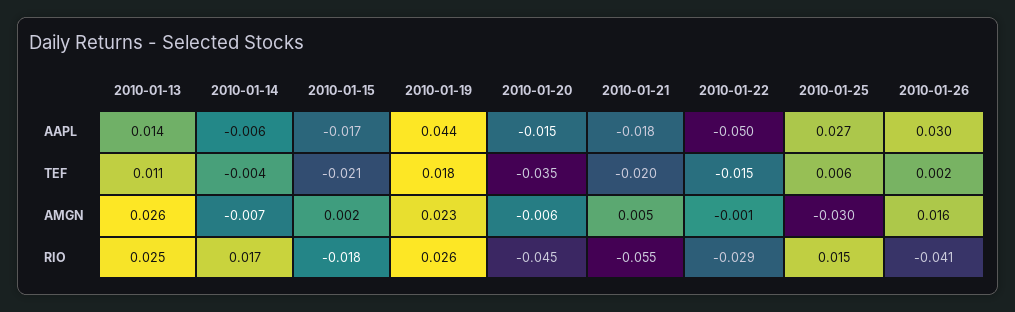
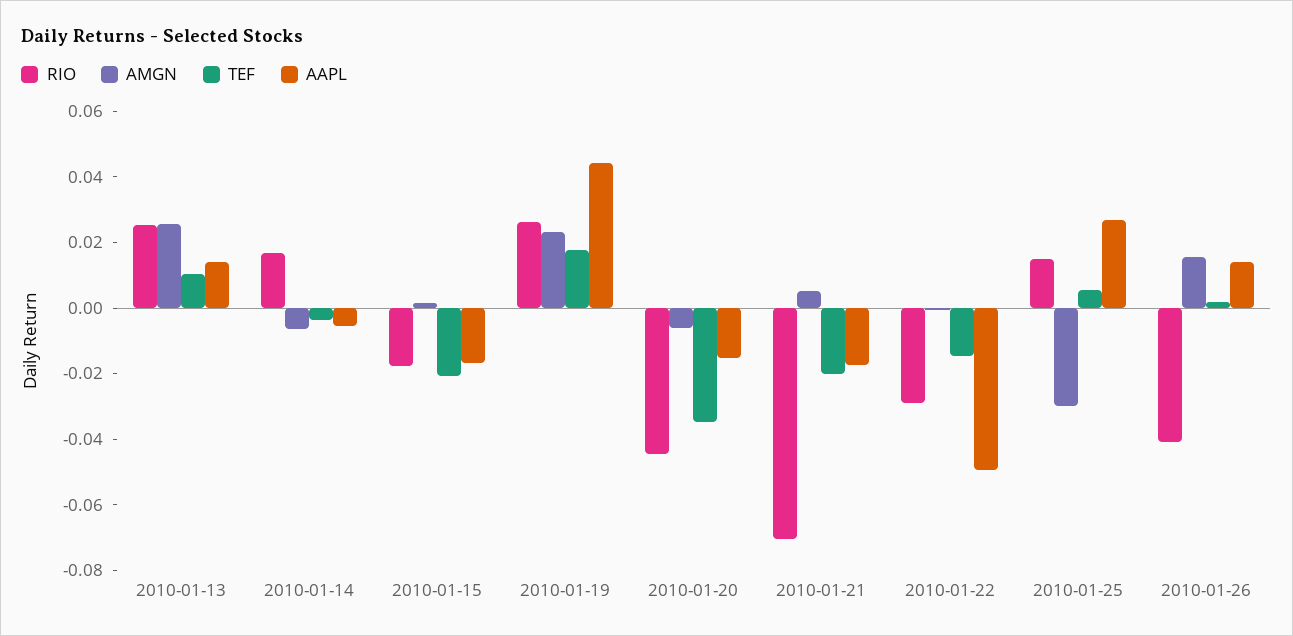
AAPL, 2010-01-26: 0.03 -> 0.015
RIO, 2010-01-21: -0.055 -> -0.07

